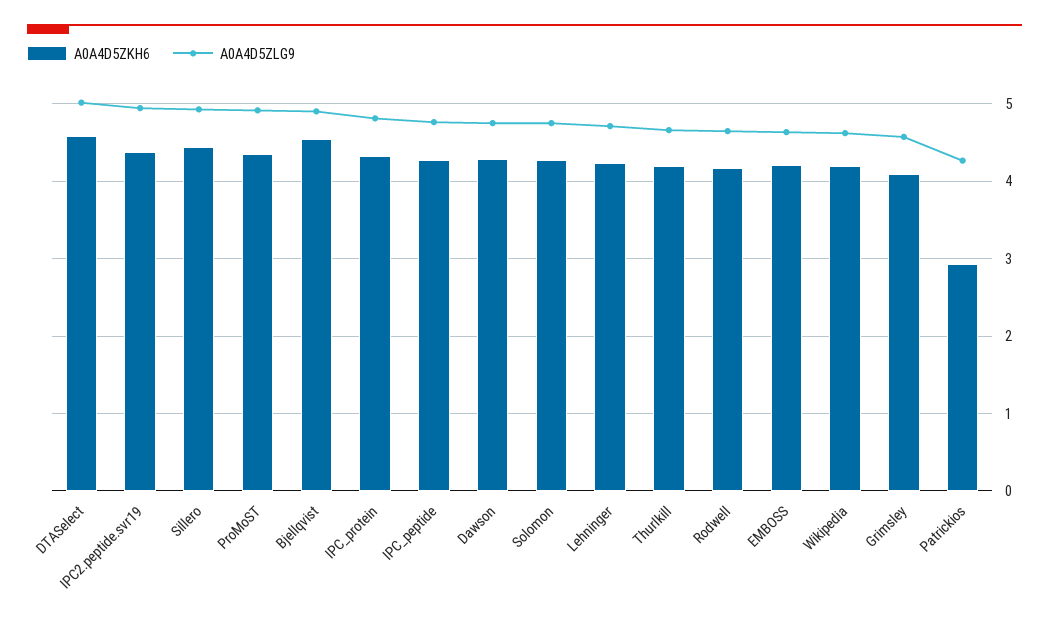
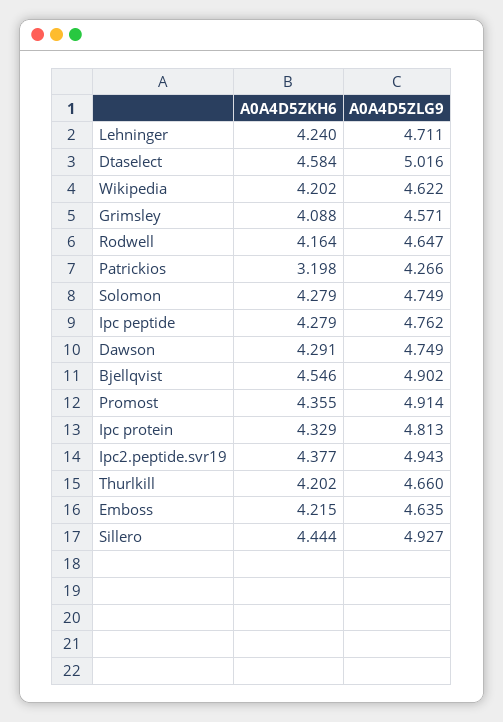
A0A4D5ZKH6, Patrickios: 2.9 -> 3.198

